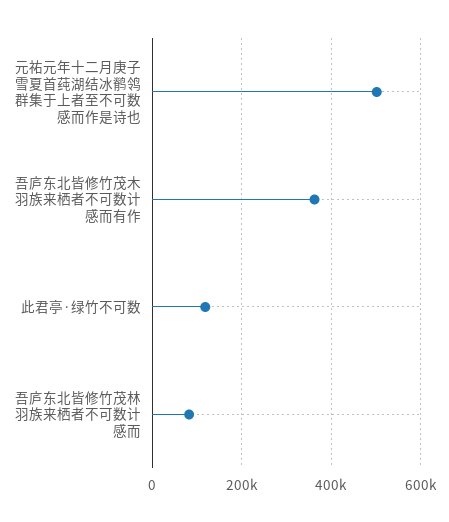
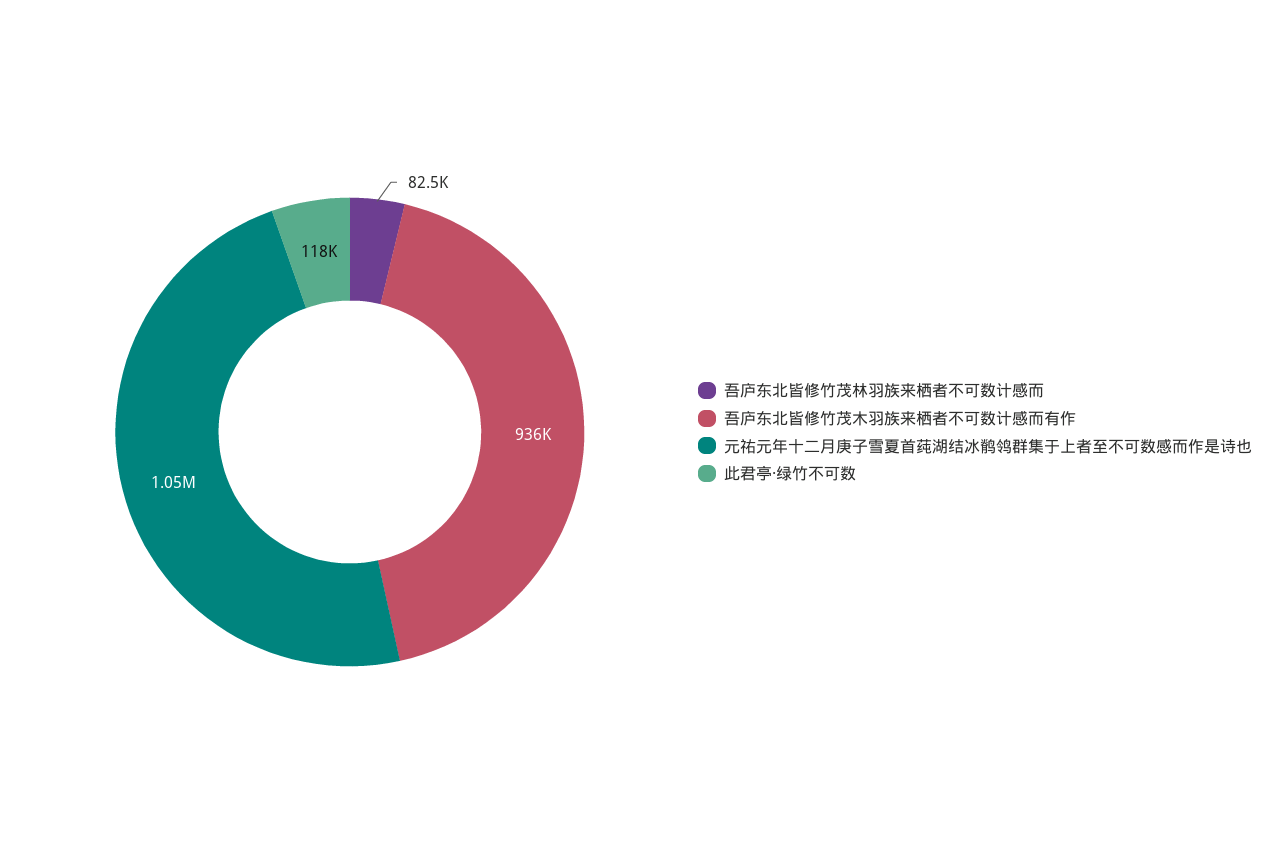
元祐元年十二月庚子雪夏首莼湖结冰鹡鸰群集于上者至不可数感而作是诗也: 500000 -> 1050000
吾庐东北皆修竹茂木羽族来栖者不可数计感而有作: 360000 -> 936000

